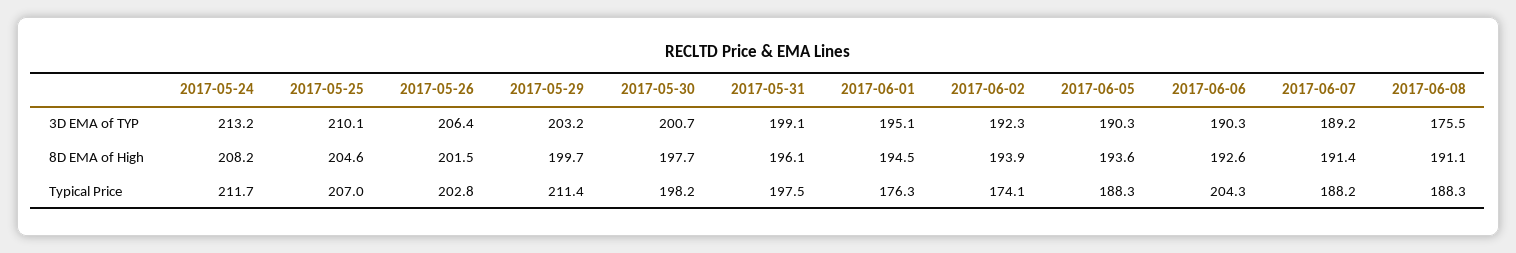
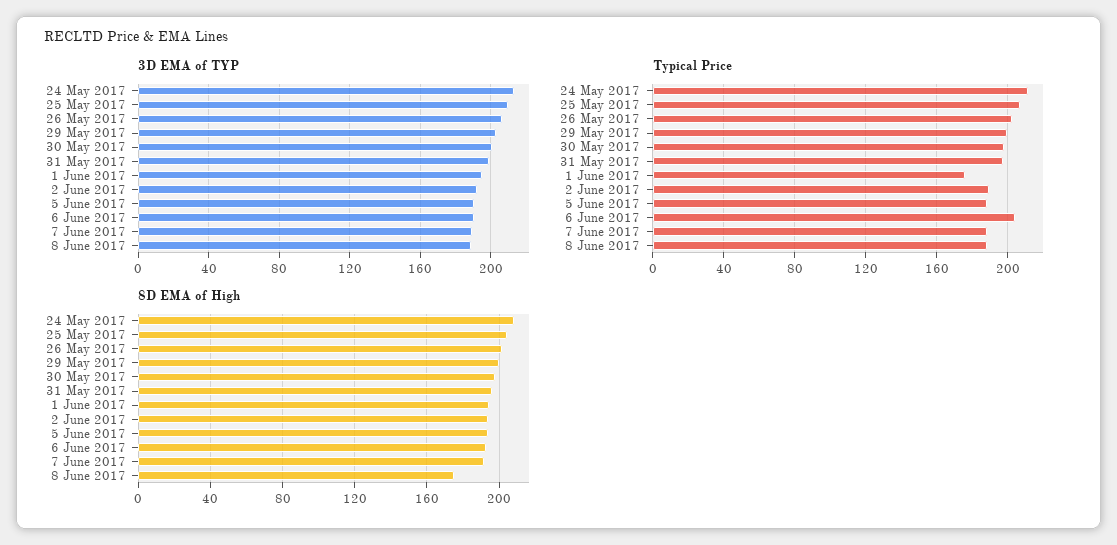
3D EMA of TYP, 2017-06-08: 175.5 -> 190
8D EMA of High, 2017-06-08: 191.1 -> 175
Typical Price, 2017-05-29: 211.4 -> 200
Typical Price, 2017-06-02: 174.1 -> 190

